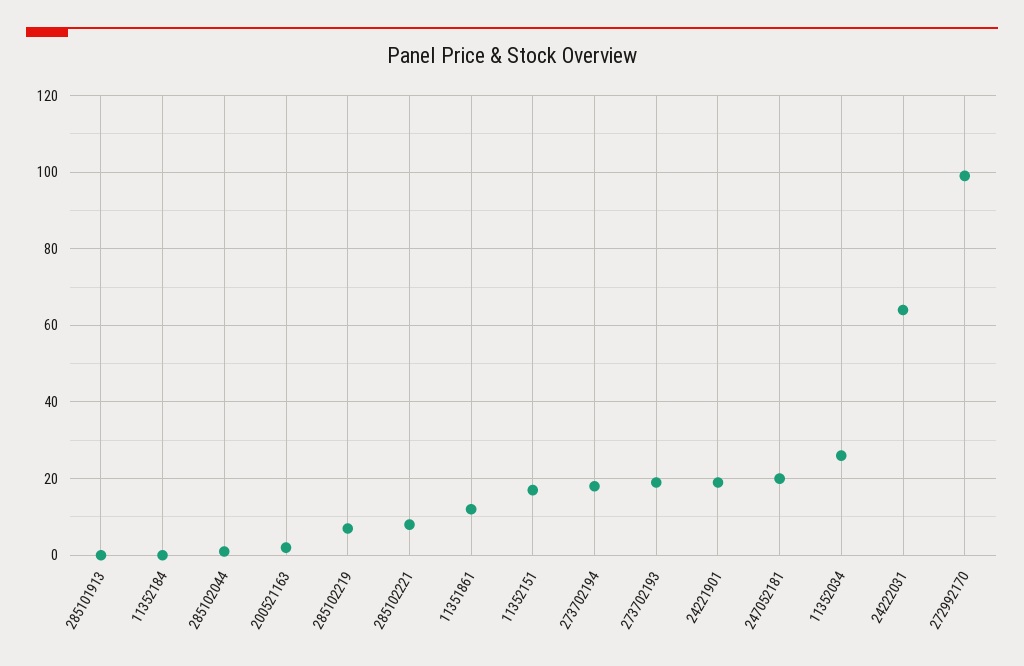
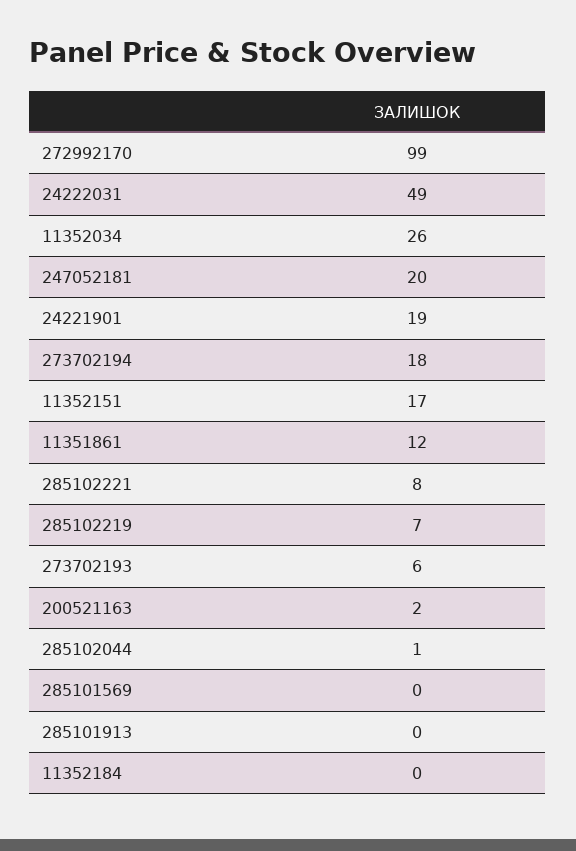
273702193: 20 -> 6
24222031: 65 -> 49
285101569: none -> 0

